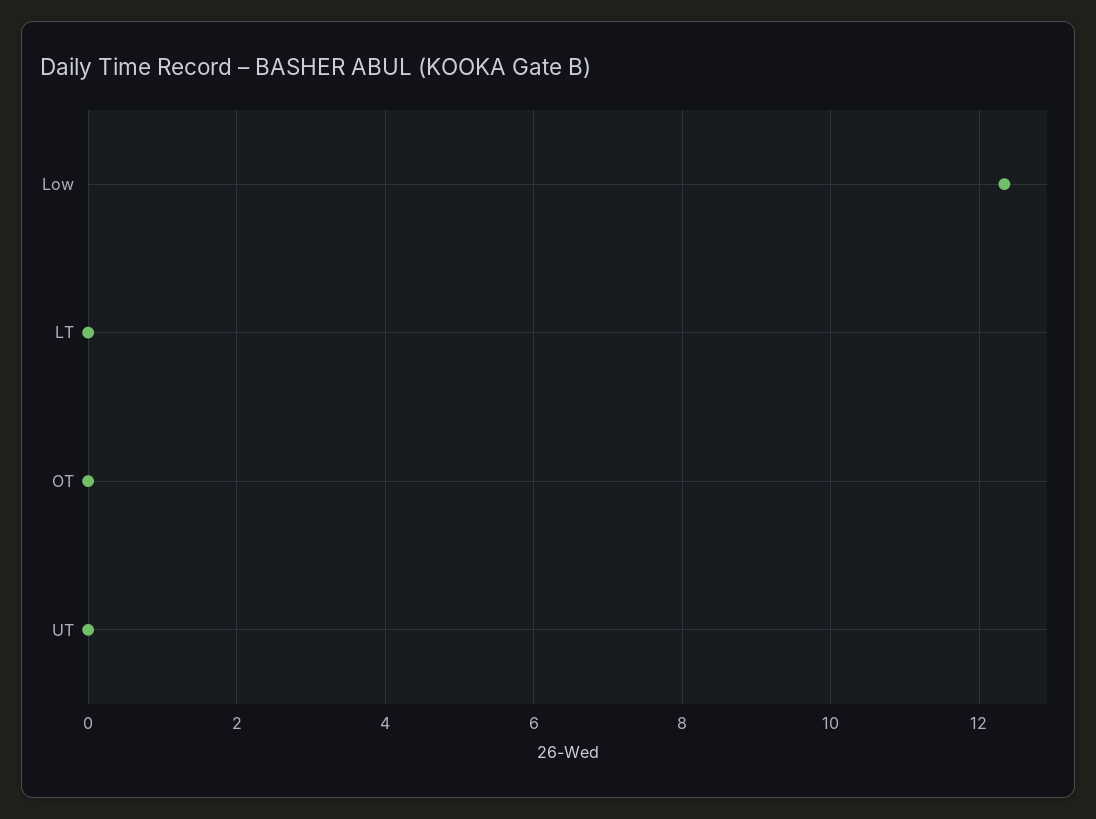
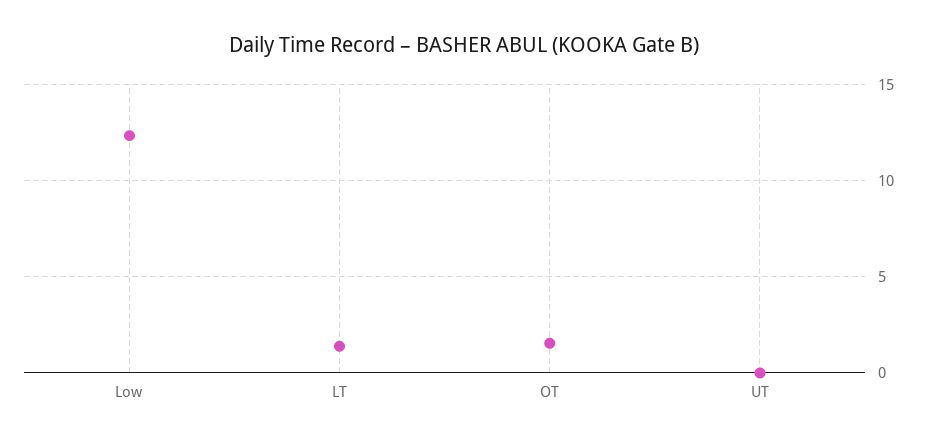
LT: 0 -> 1.5
OT: 0 -> 1.5

